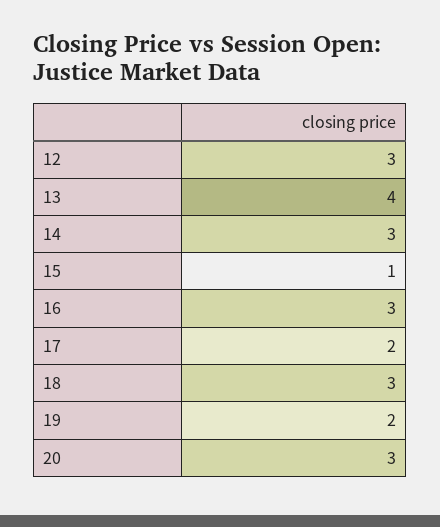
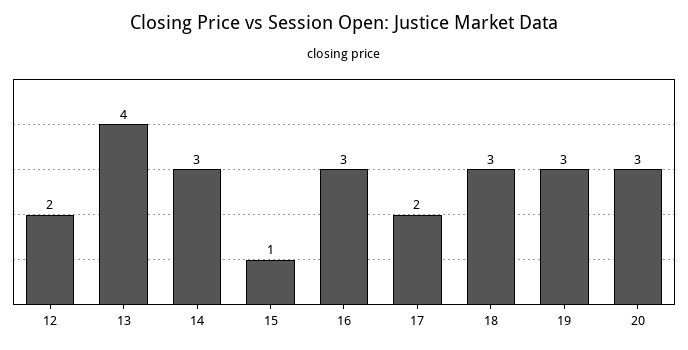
12: 3 -> 2
19: 2 -> 3

